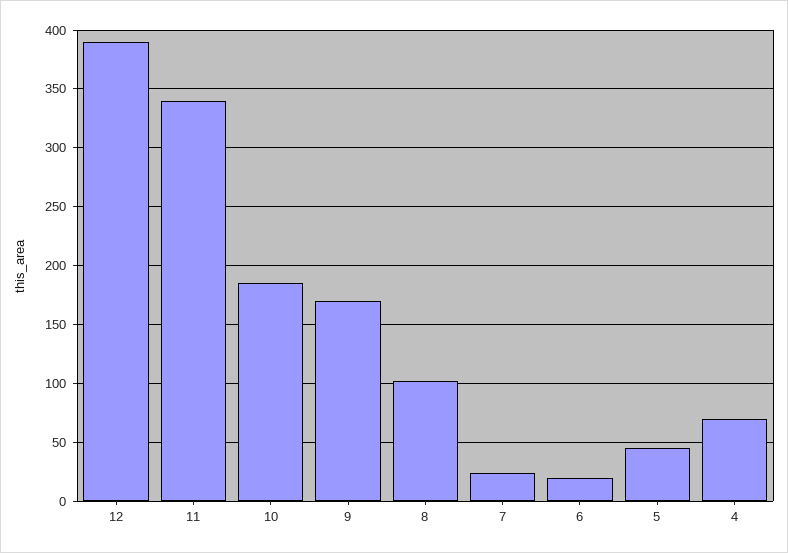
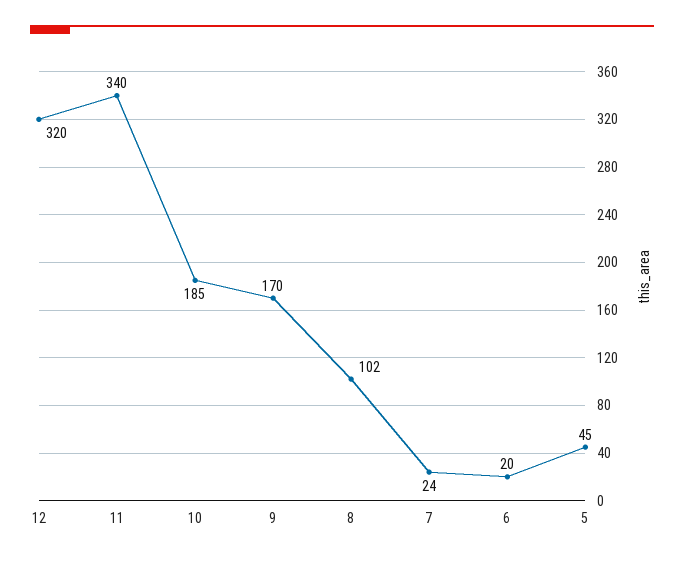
12: 390 -> 320
4: 70 -> none

